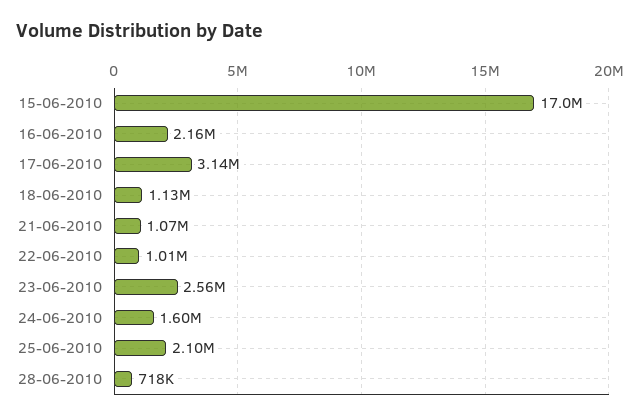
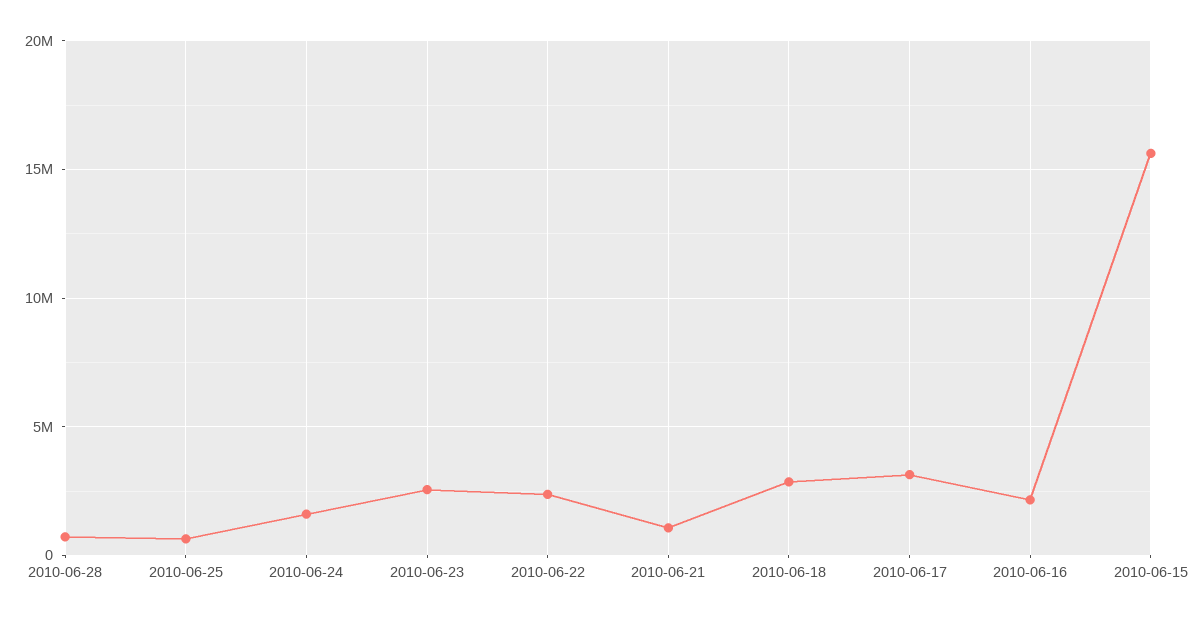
15-06-2010: 17000000 -> 15500000
18-06-2010: 1130000 -> 3000000
22-06-2010: 1010000 -> 2500000
25-06-2010: 2100000 -> 500000

